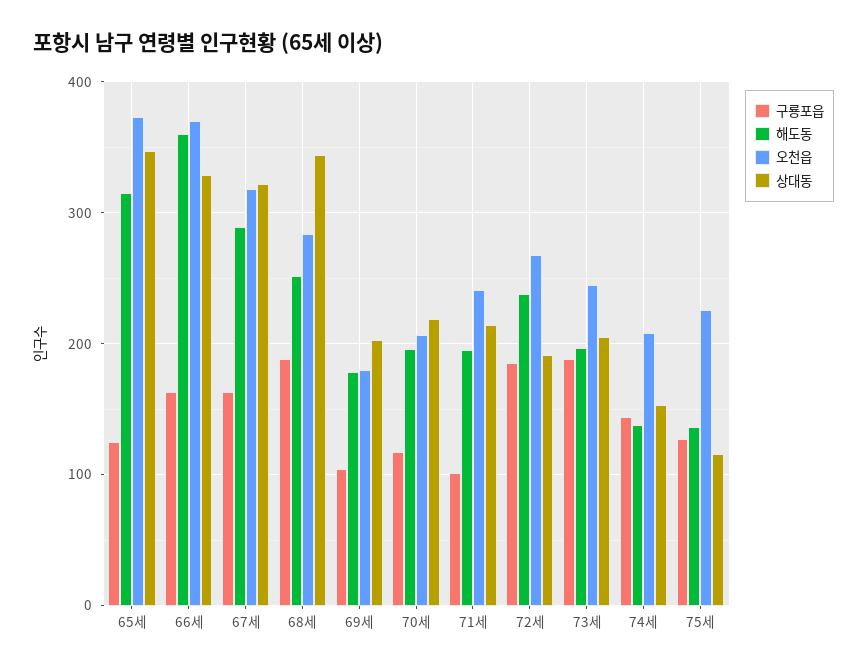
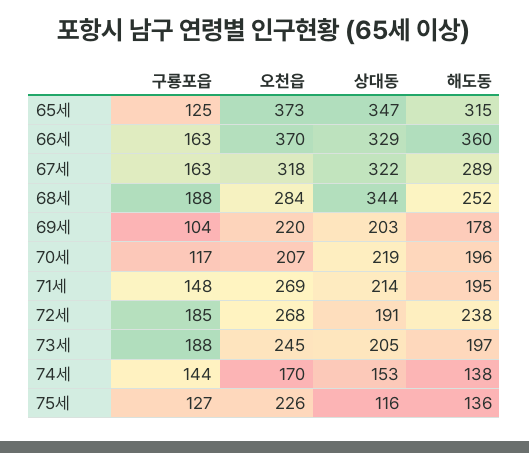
오천읍, 69세: 180 -> 220
구룡포읍, 71세: 100 -> 148
오천읍, 71세: 240 -> 269
오천읍, 74세: 210 -> 170

